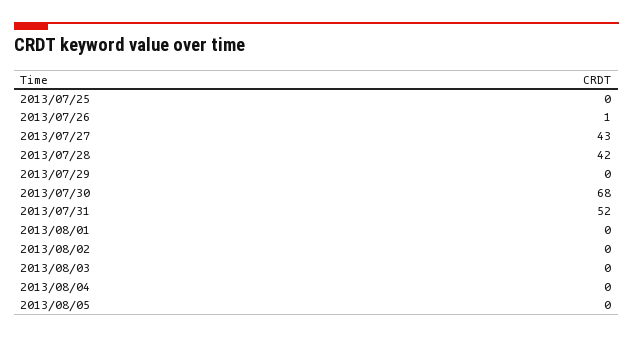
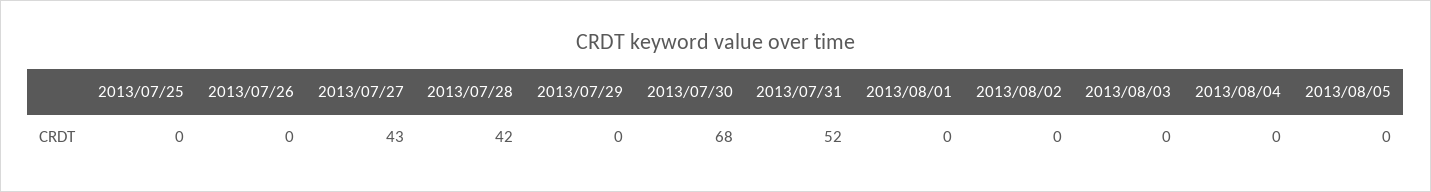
2013/07/26: 1 -> 0

